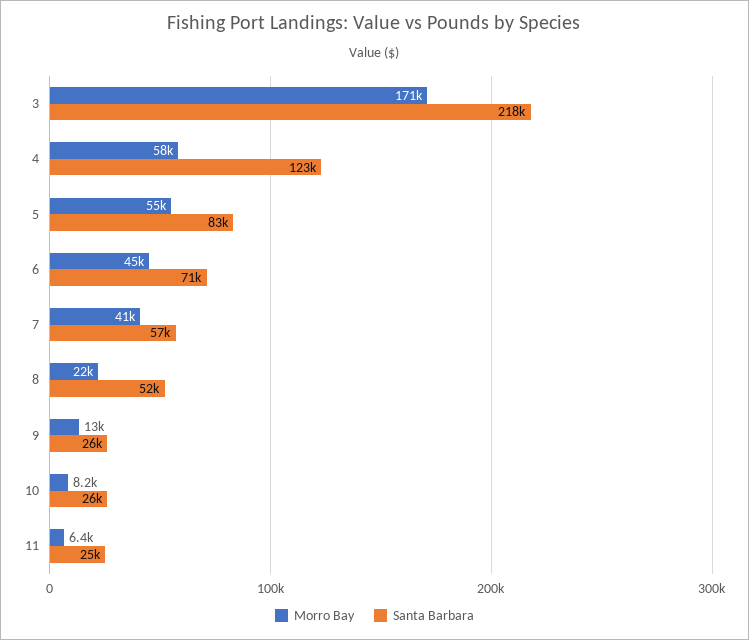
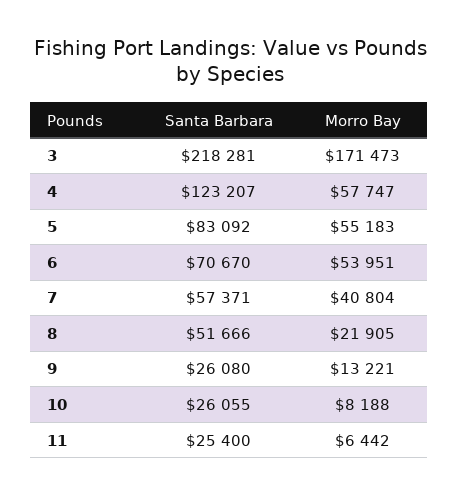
Morro Bay, 6: 45000 -> 53951

